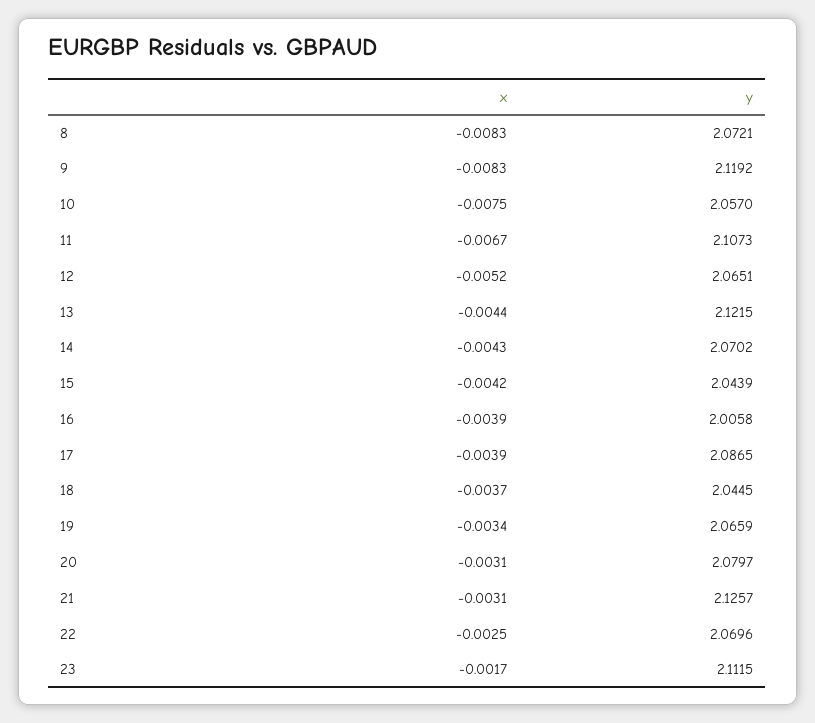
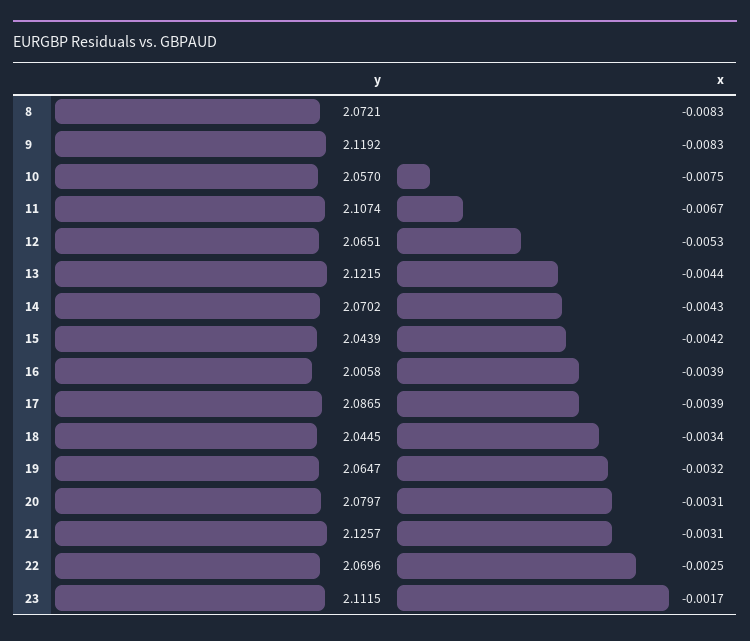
y, 11: 2.1073 -> 2.1074
x, 12: -0.0052 -> -0.0053
x, 18: -0.0037 -> -0.0034
x, 19: -0.0034 -> -0.0032
y, 19: 2.0659 -> 2.0647

